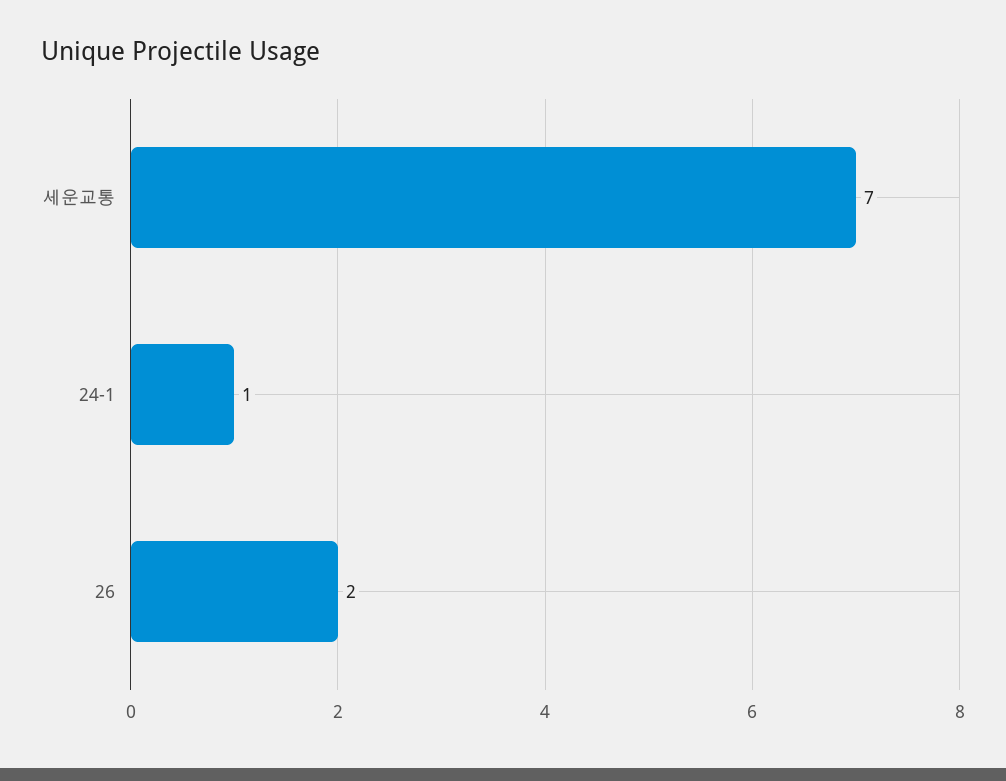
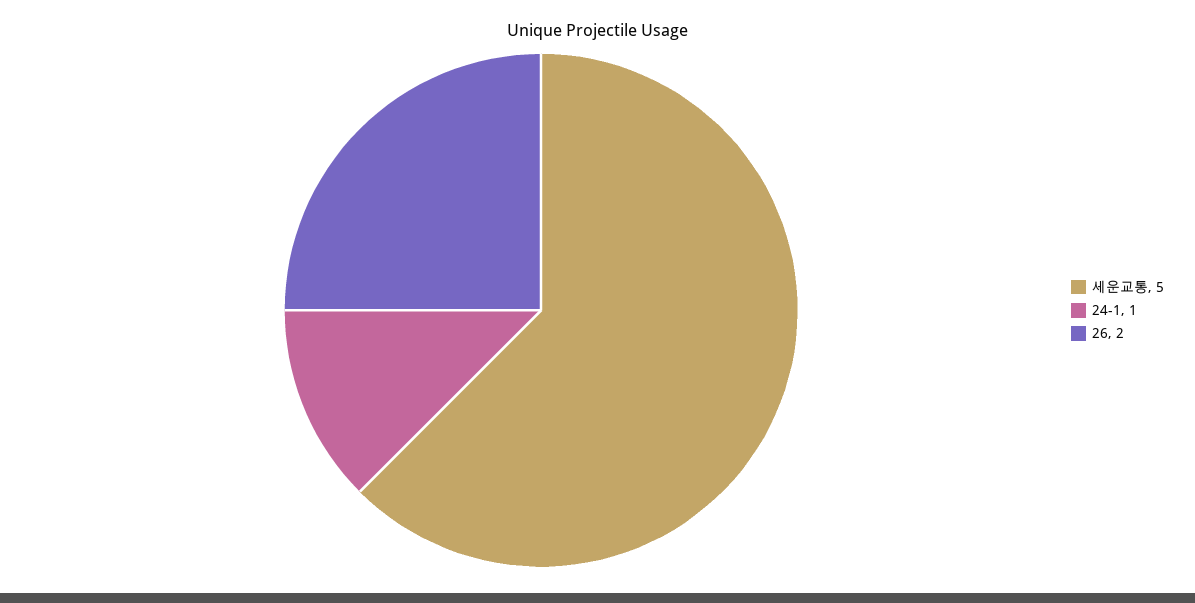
세운교통: 7 -> 5

